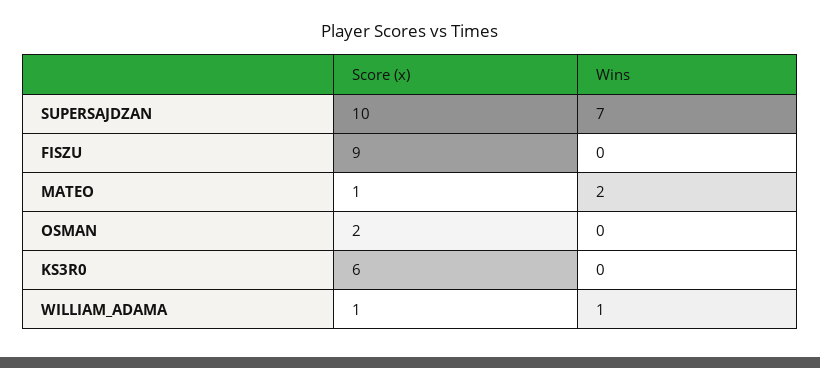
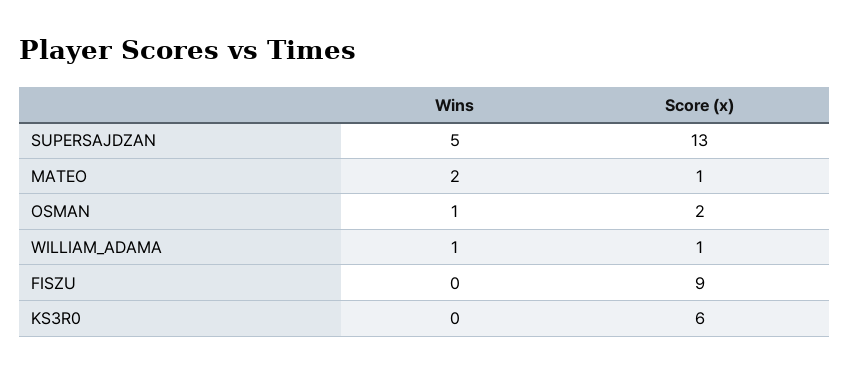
Score (x), SUPERSAJDZAN: 10 -> 13
Wins, SUPERSAJDZAN: 7 -> 5
Wins, OSMAN: 0 -> 1

